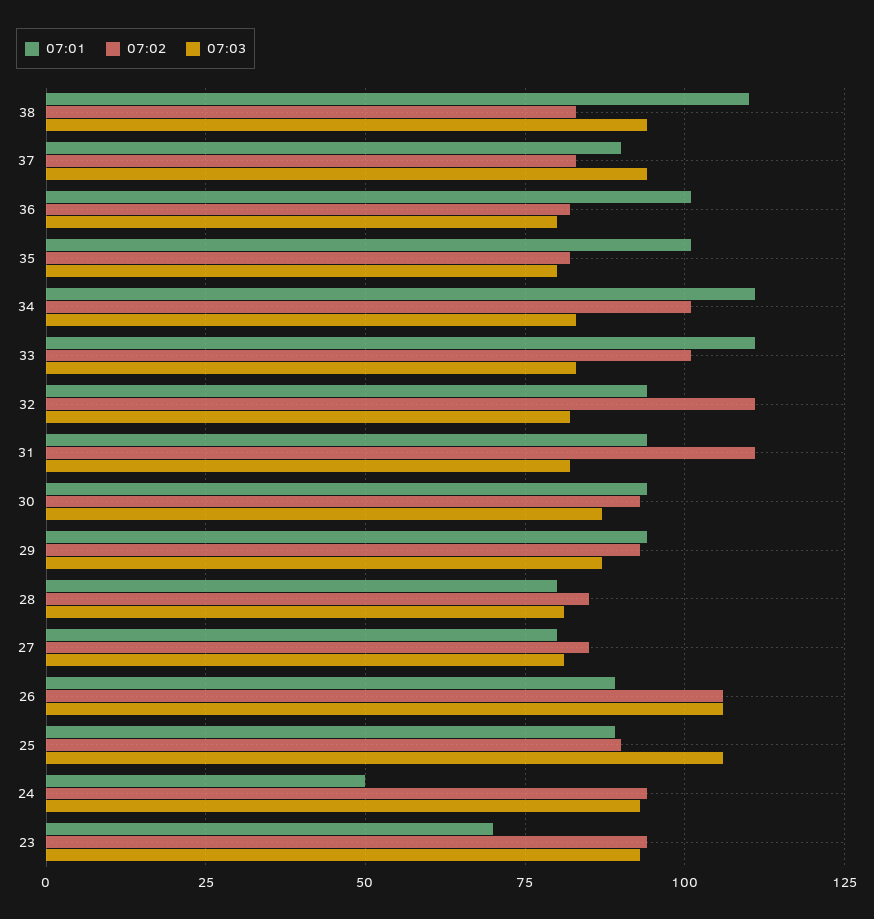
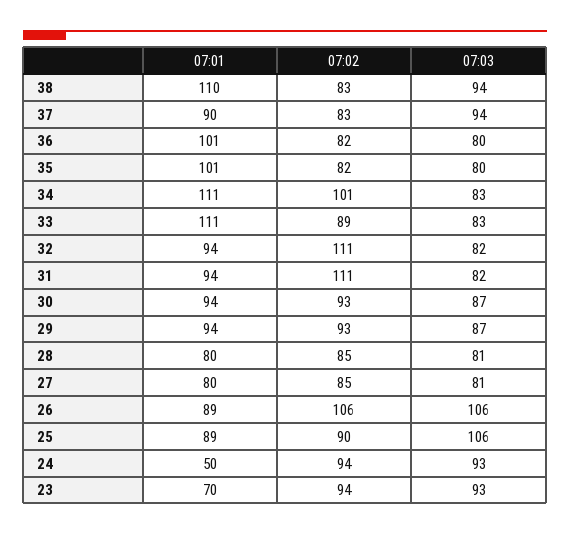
07:02, 33: 100 -> 89

